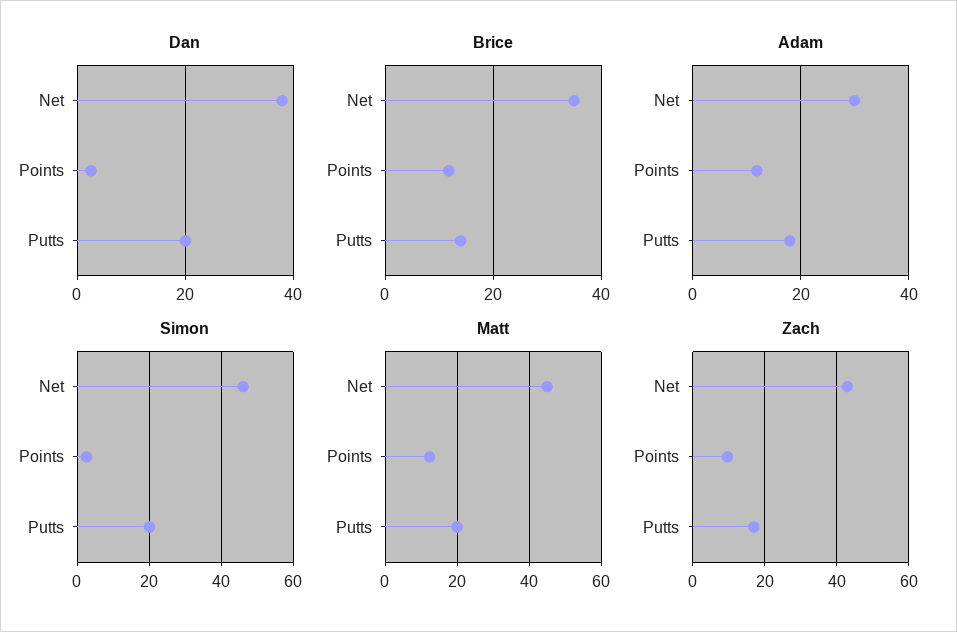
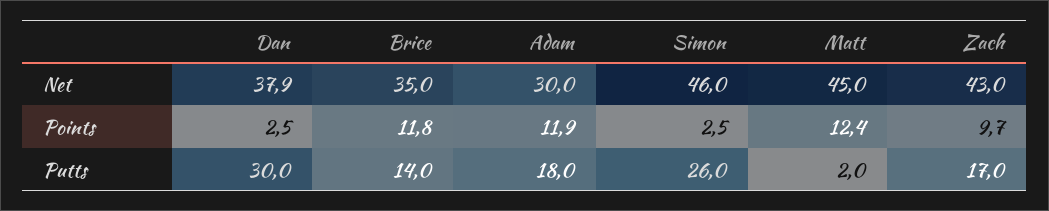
Dan, Putts: 20 -> 30
Simon, Putts: 20 -> 26
Matt, Putts: 20 -> 2

